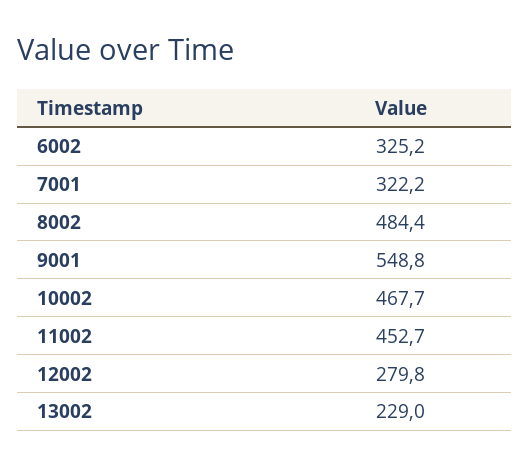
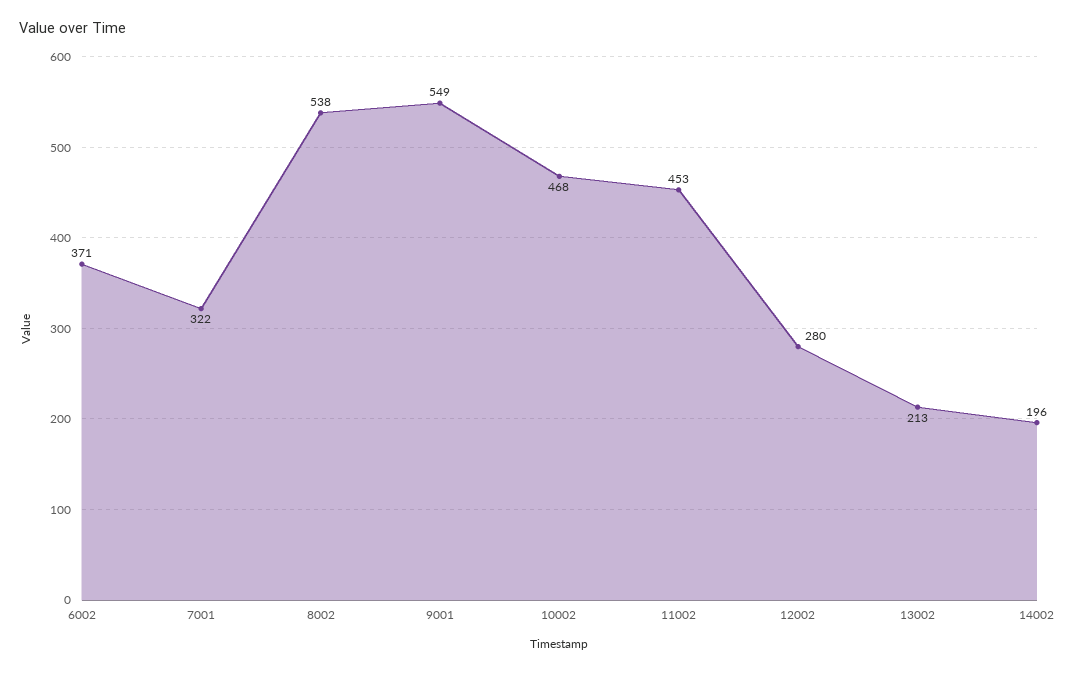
6002: 325.2 -> 371
8002: 484.4 -> 538
13002: 229 -> 213
14002: none -> 196

